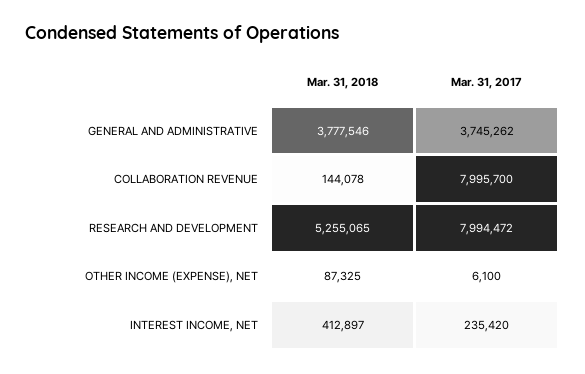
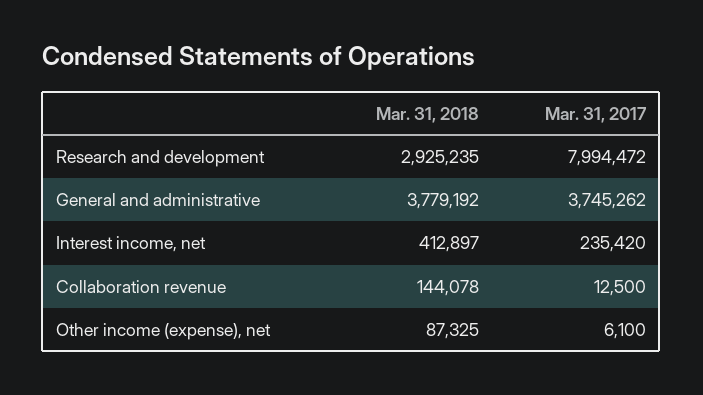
Mar. 31, 2018, GENERAL AND ADMINISTRATIVE: 3777546 -> 3779192
Mar. 31, 2017, COLLABORATION REVENUE: 7995700 -> 12500
Mar. 31, 2018, RESEARCH AND DEVELOPMENT: 5255065 -> 2925235

